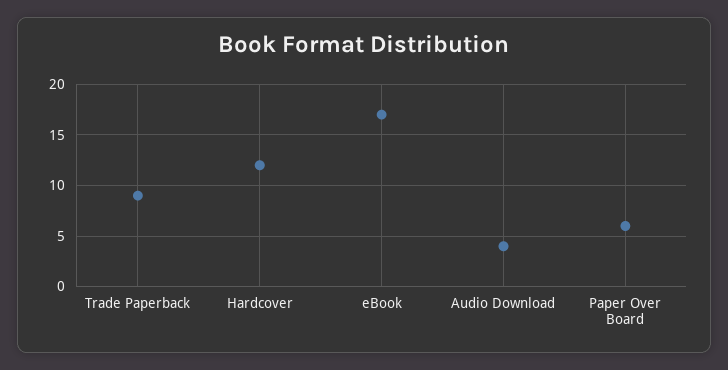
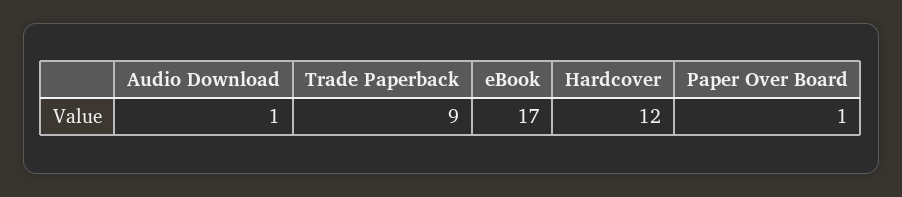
Audio Download: 4 -> 1
Paper Over Board: 6 -> 1

